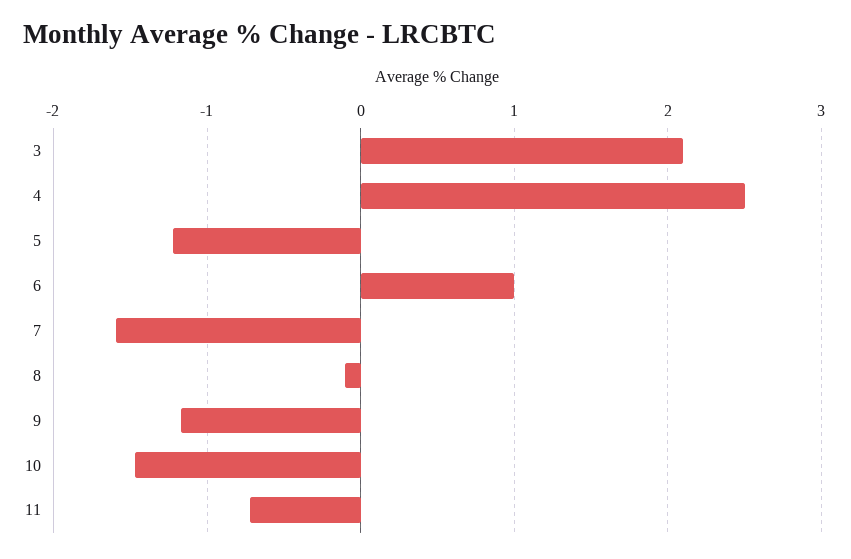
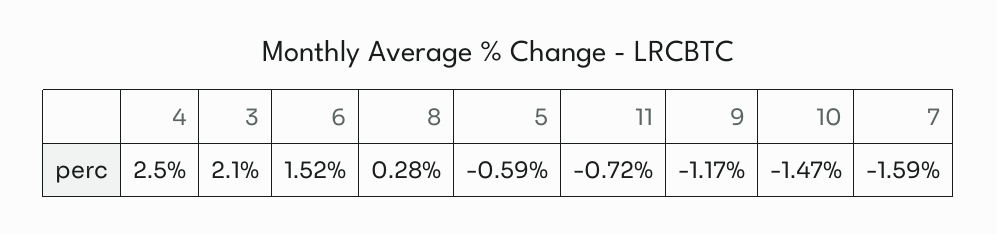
5: -1.2 -> -0.59
6: 1 -> 1.52
8: -0.1 -> 0.28

